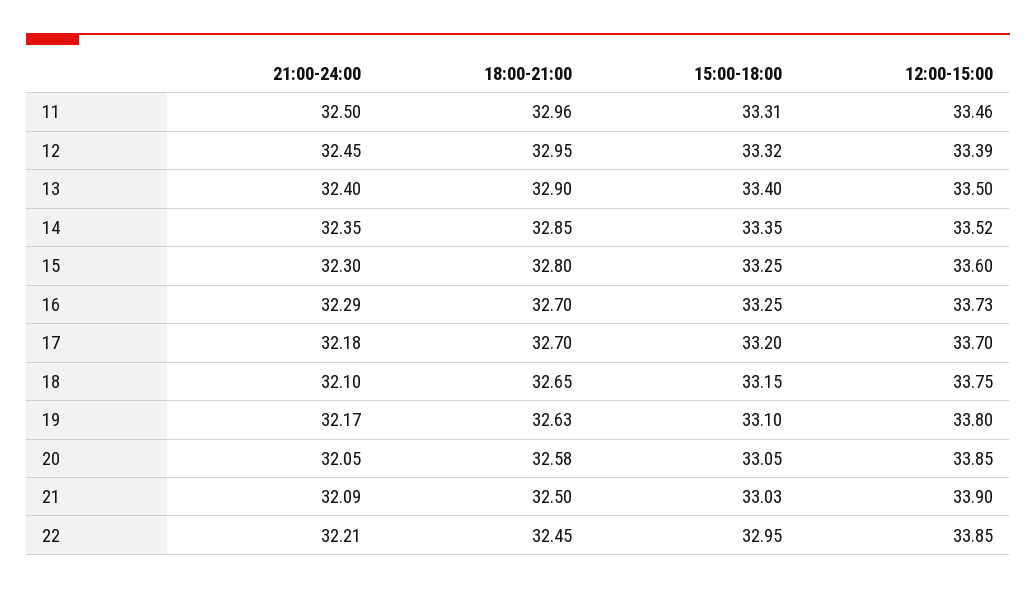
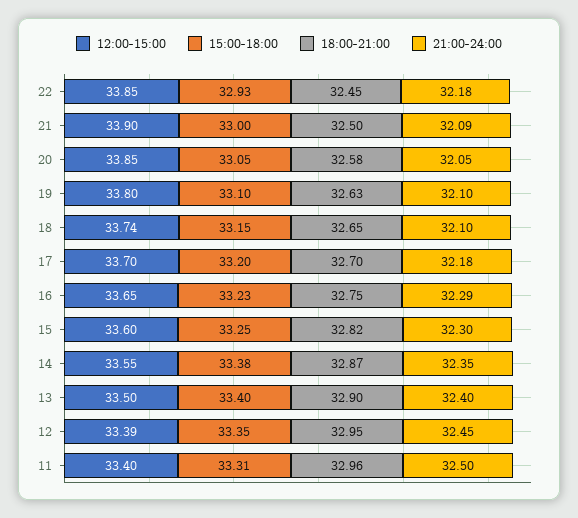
12:00-15:00, 11: 33.46 -> 33.4
15:00-18:00, 12: 33.32 -> 33.35
18:00-21:00, 14: 32.85 -> 32.87
15:00-18:00, 14: 33.35 -> 33.38
12:00-15:00, 14: 33.52 -> 33.55
18:00-21:00, 15: 32.8 -> 32.82
18:00-21:00, 16: 32.7 -> 32.75
15:00-18:00, 16: 33.25 -> 33.23
12:00-15:00, 16: 33.73 -> 33.65
12:00-15:00, 18: 33.75 -> 33.74
21:00-24:00, 19: 32.17 -> 32.1
15:00-18:00, 21: 33.03 -> 33
21:00-24:00, 22: 32.21 -> 32.18
15:00-18:00, 22: 32.95 -> 32.93

